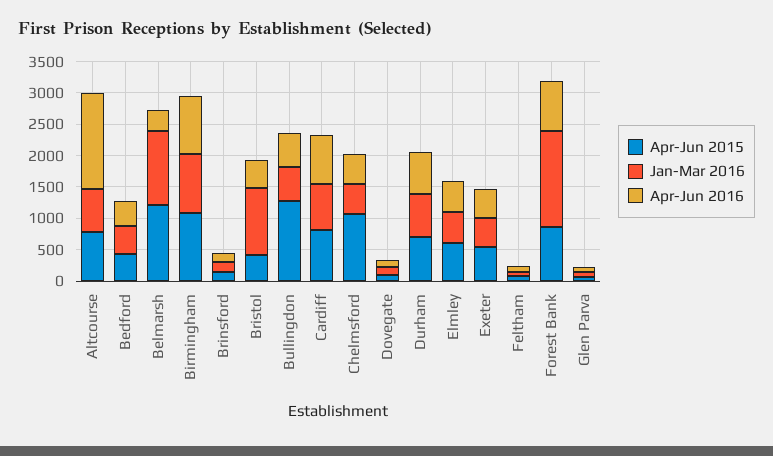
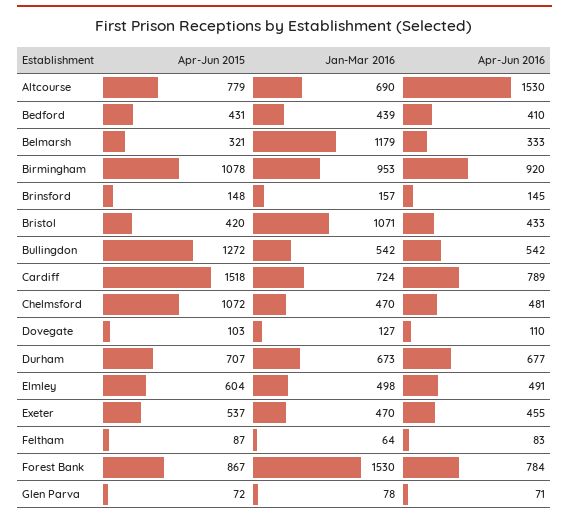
Apr-Jun 2015, Belmarsh: 1250 -> 321
Apr-Jun 2015, Cardiff: 750 -> 1518

